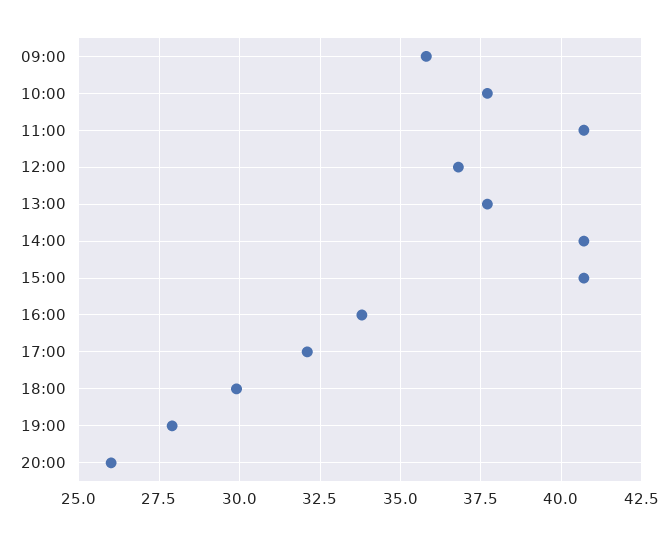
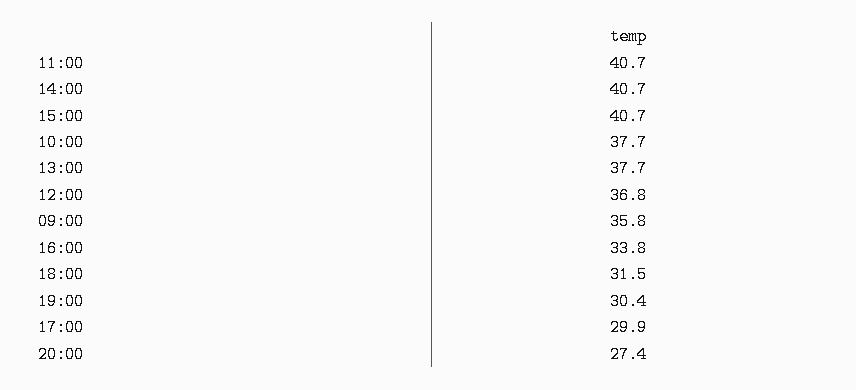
17:00: 32 -> 29.9
18:00: 30 -> 31.5
19:00: 28 -> 30.4
20:00: 26 -> 27.4

